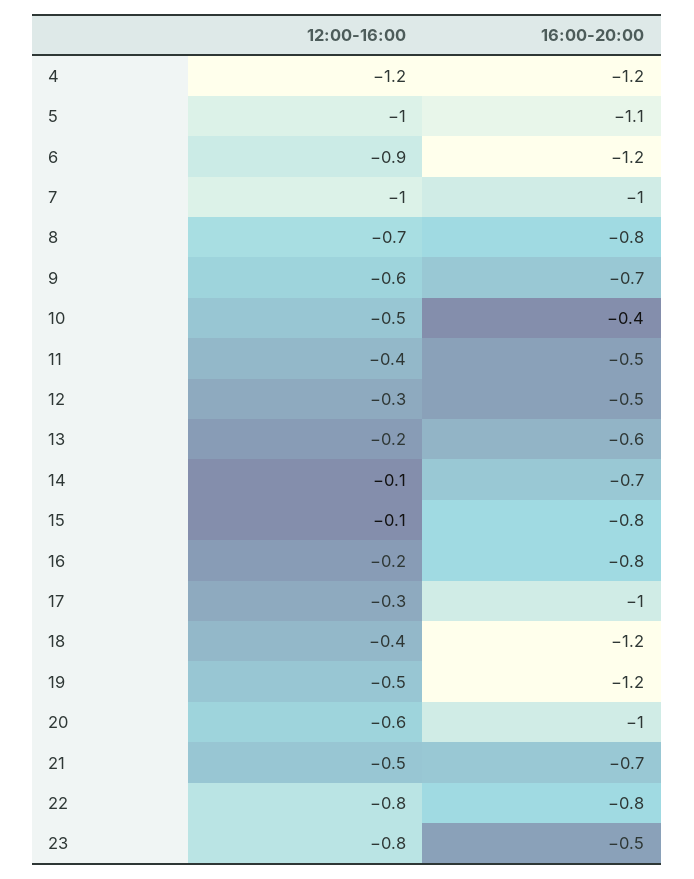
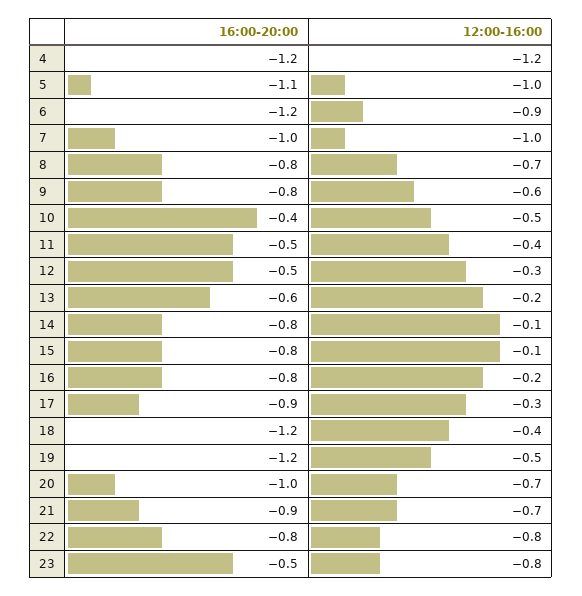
16:00-20:00, 9: -0.7 -> -0.8
16:00-20:00, 14: -0.7 -> -0.8
16:00-20:00, 17: -1 -> -0.9
12:00-16:00, 20: -0.6 -> -0.7
12:00-16:00, 21: -0.5 -> -0.7
16:00-20:00, 21: -0.7 -> -0.9

